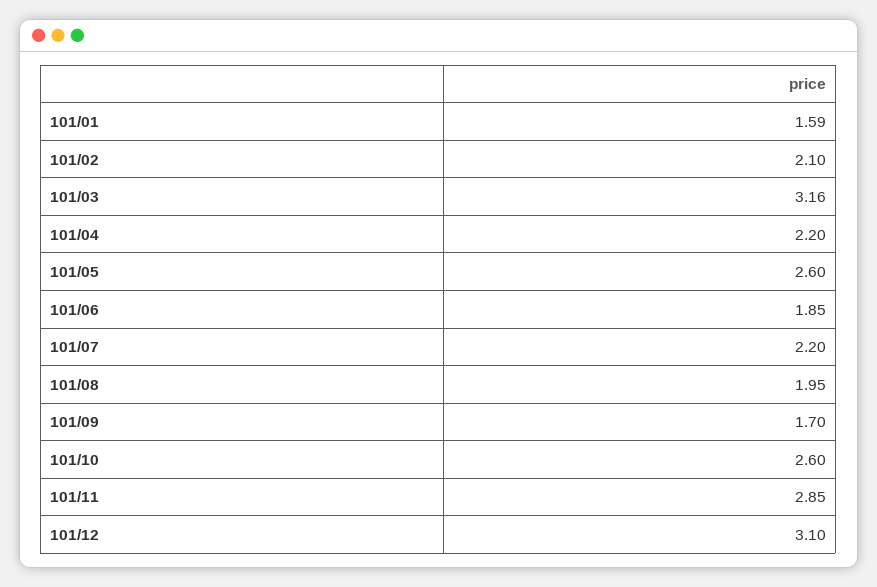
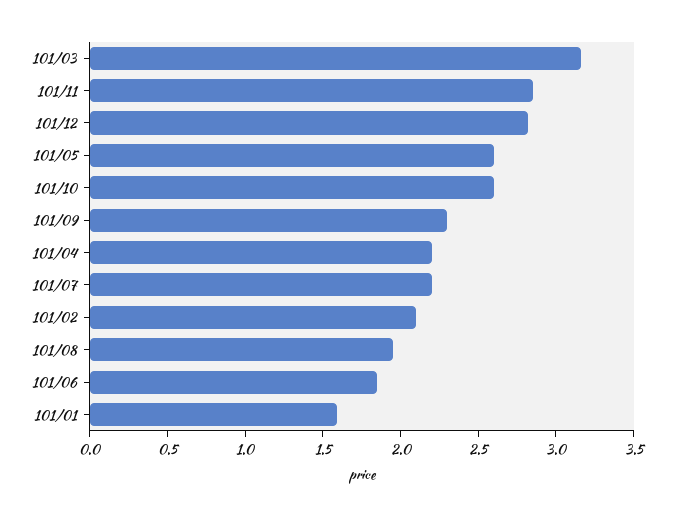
101/09: 1.7 -> 2.3
101/12: 3.1 -> 2.8

